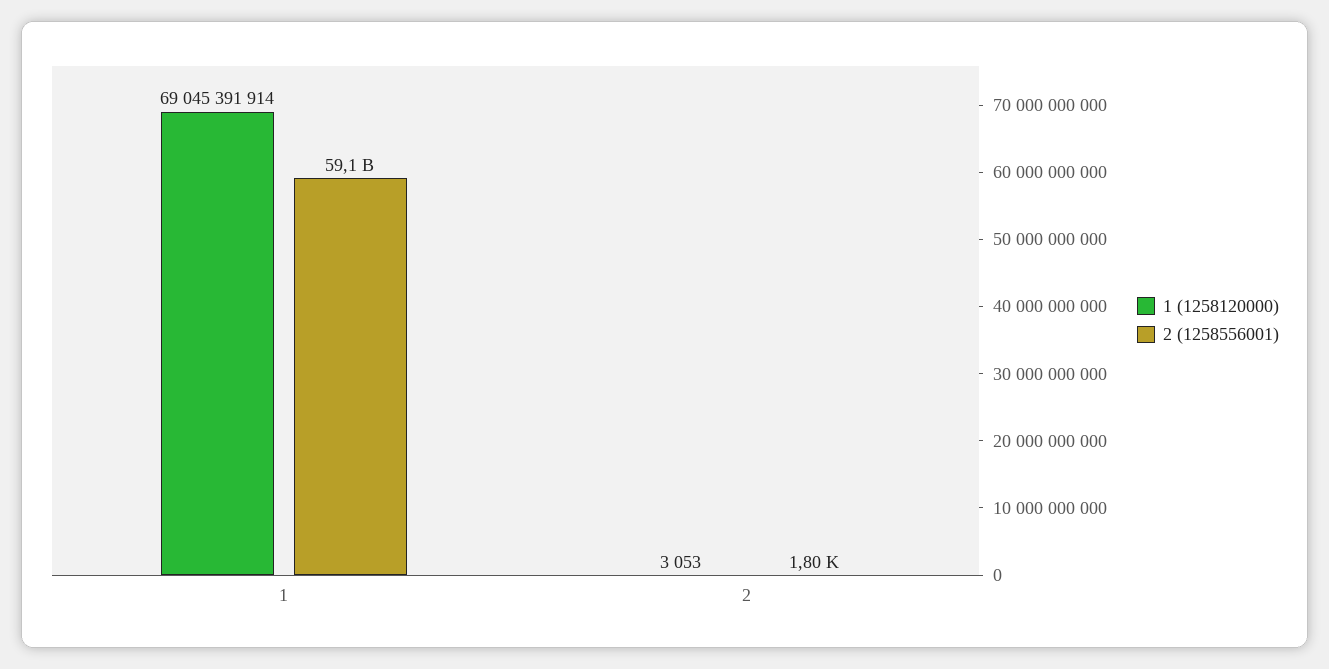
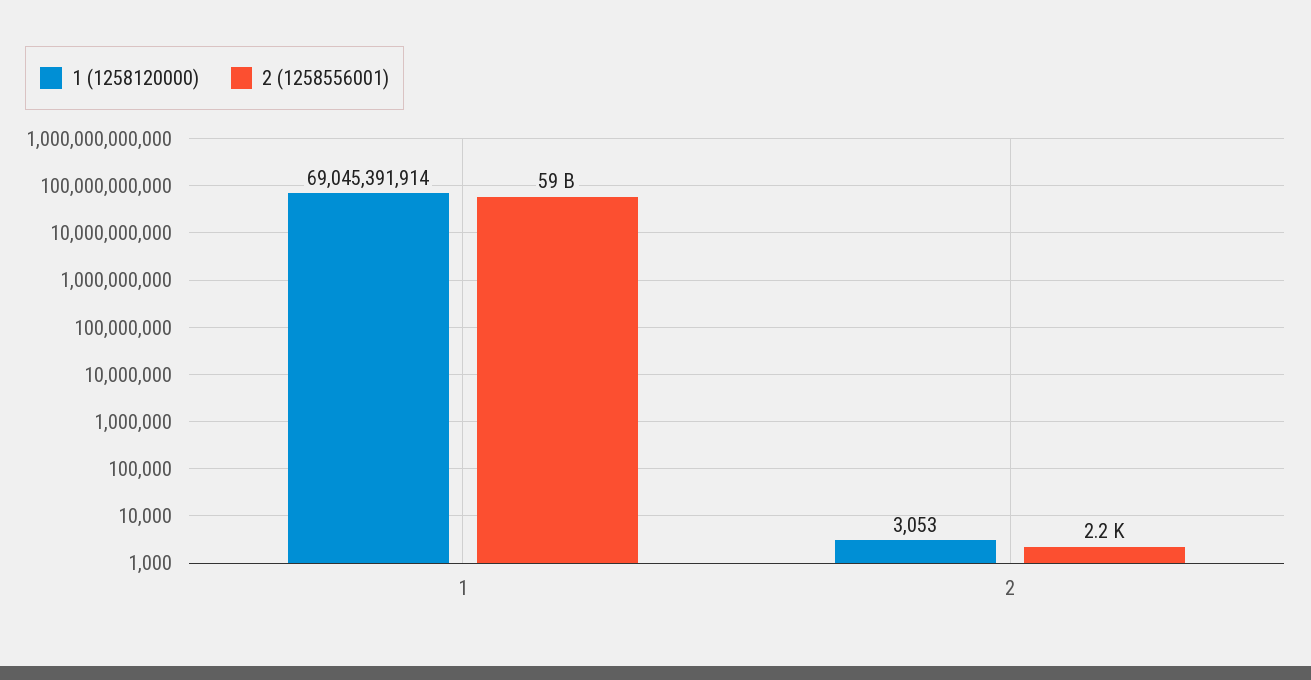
2 (1258556001), 2: 1800 -> 2200

